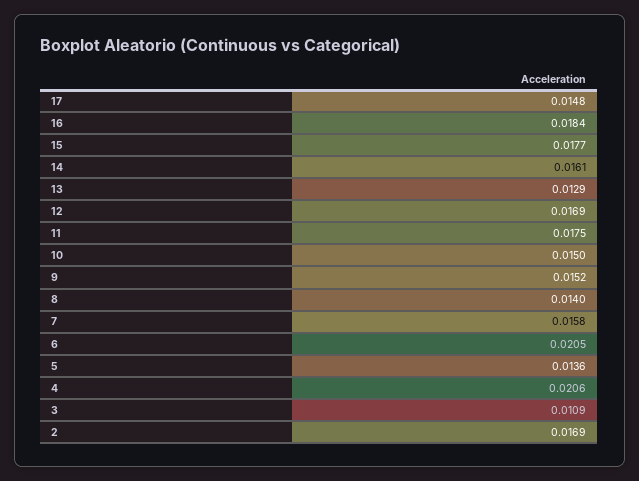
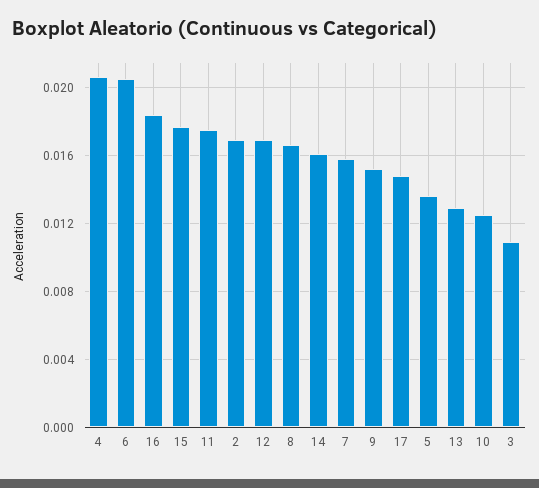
10: 0.015 -> 0.0125
8: 0.014 -> 0.0165

